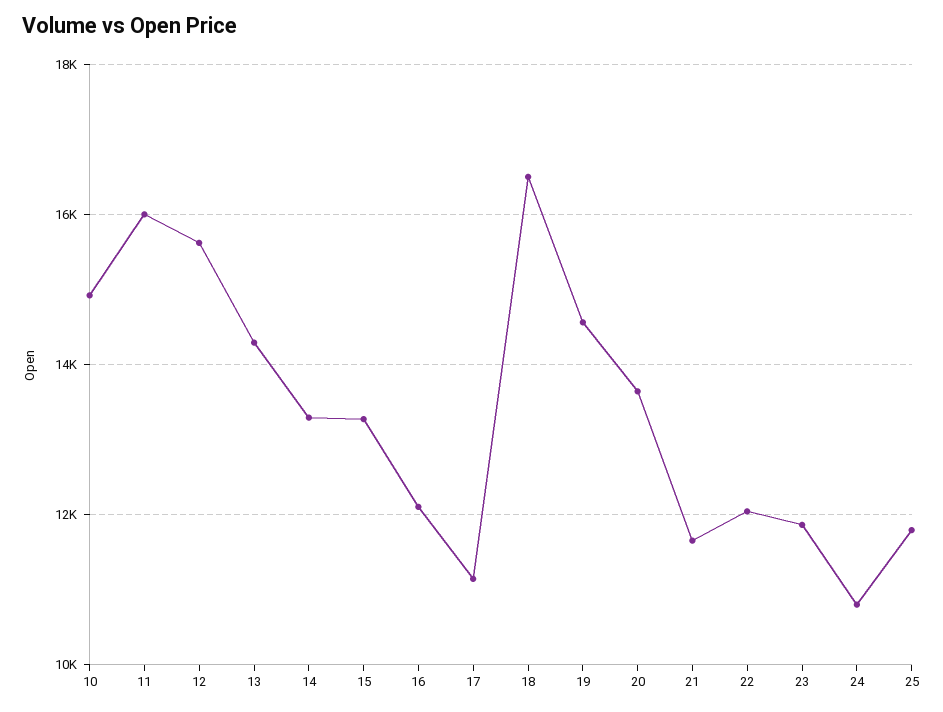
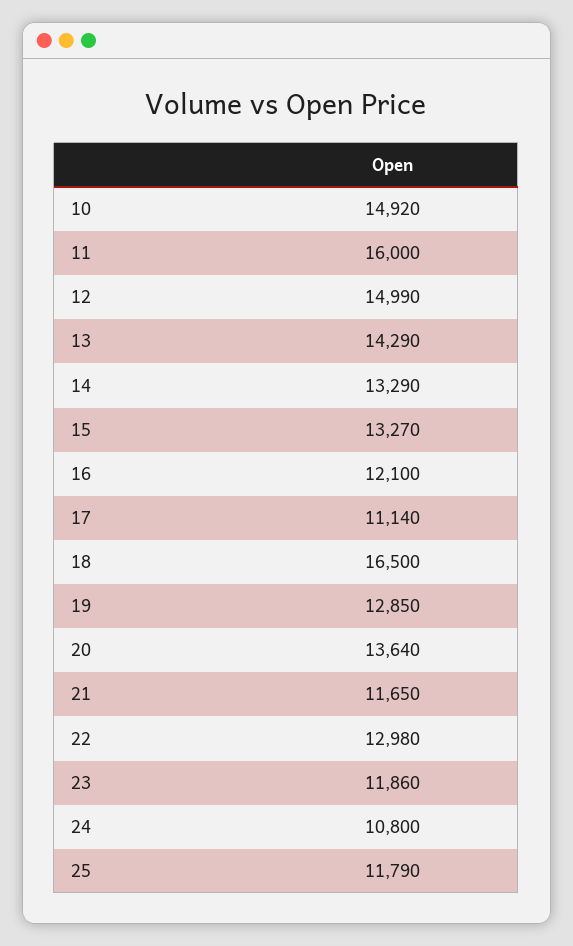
12: 15600 -> 14990
19: 14600 -> 12850
22: 12000 -> 12980

